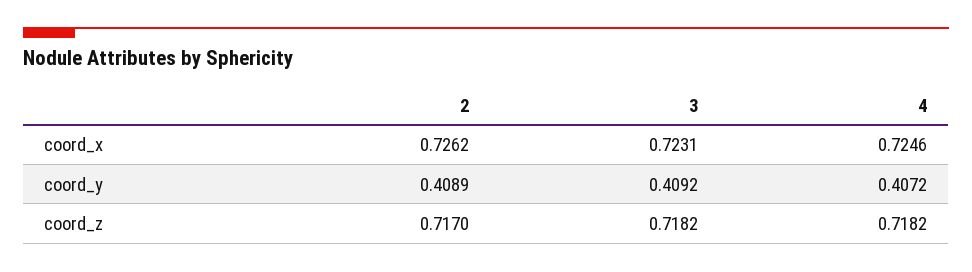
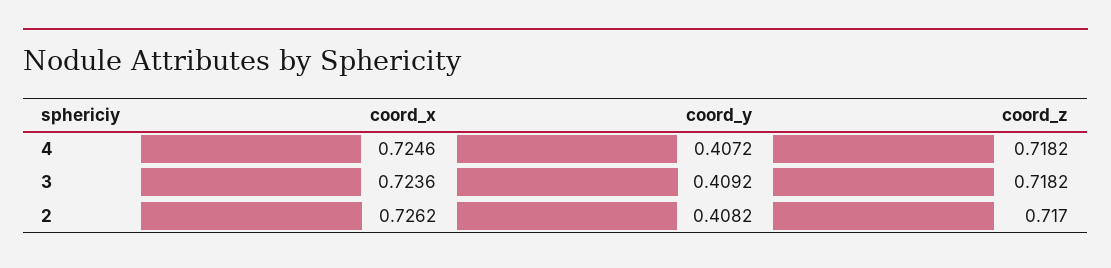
3, coord_x: 0.7231 -> 0.7236
2, coord_y: 0.4089 -> 0.4082

